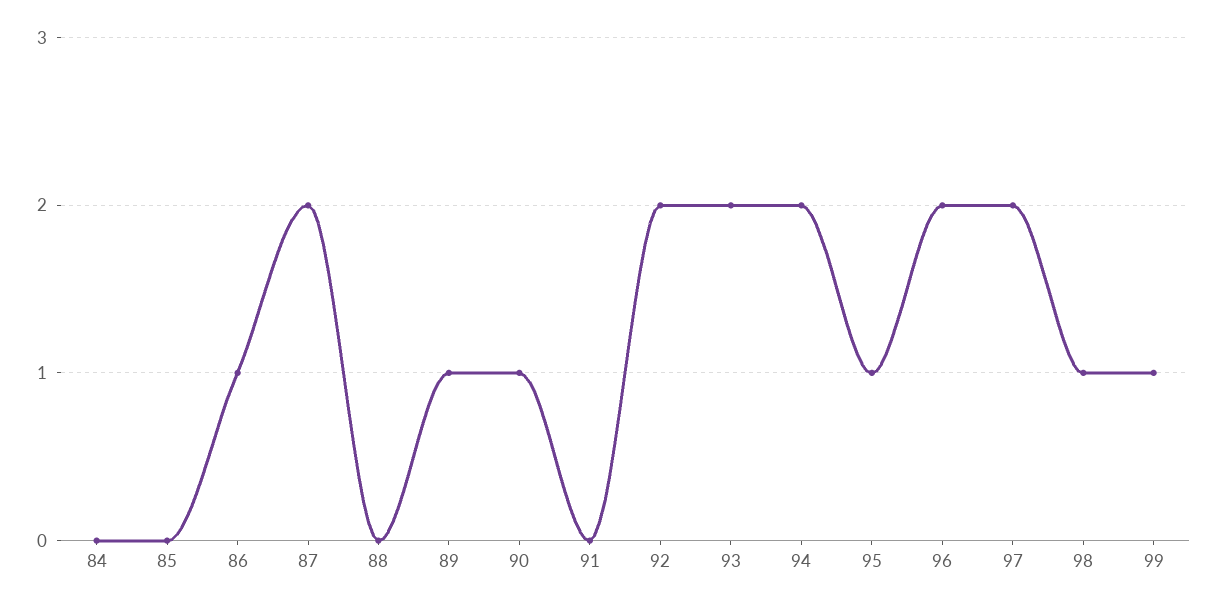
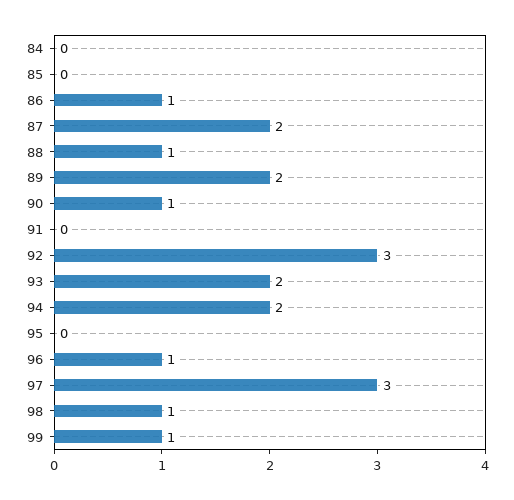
88: 0 -> 1
89: 1 -> 2
92: 2 -> 3
95: 1 -> 0
96: 2 -> 1
97: 2 -> 3

